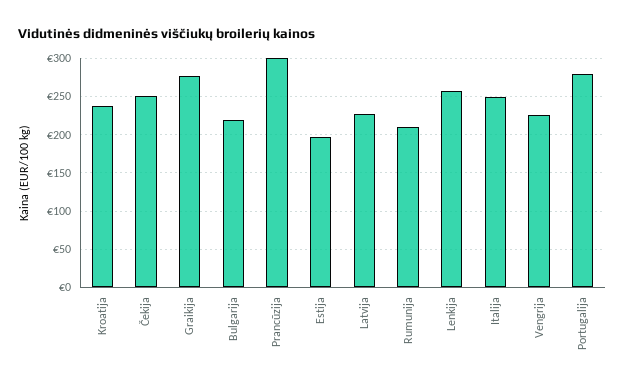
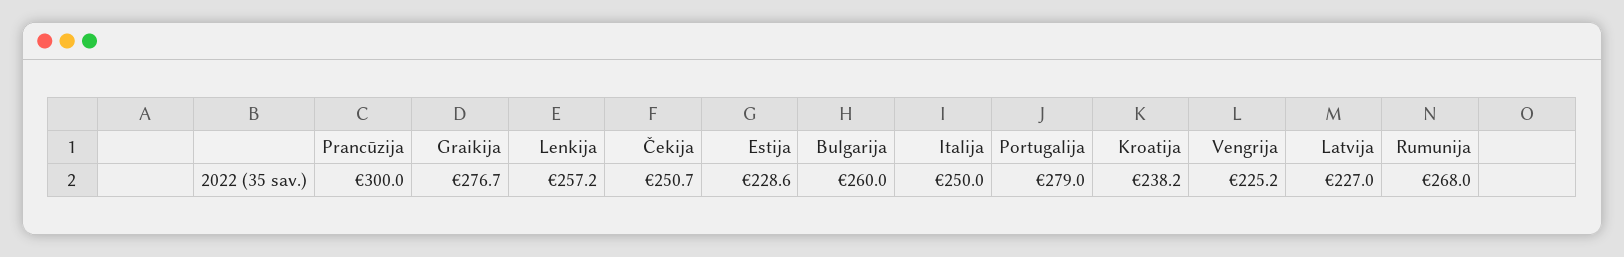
Bulgarija: 220 -> 260
Estija: 200 -> 228.6
Rumunija: 210 -> 268

